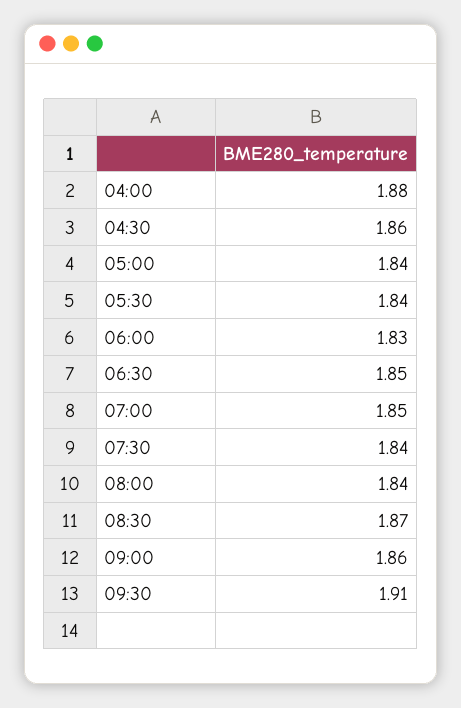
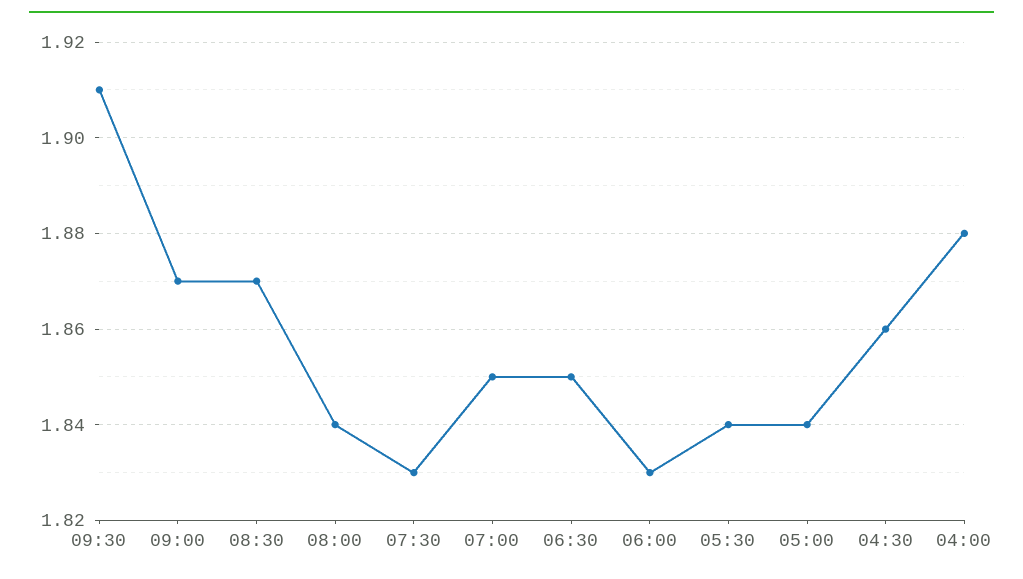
07:30: 1.84 -> 1.83
09:00: 1.86 -> 1.87

